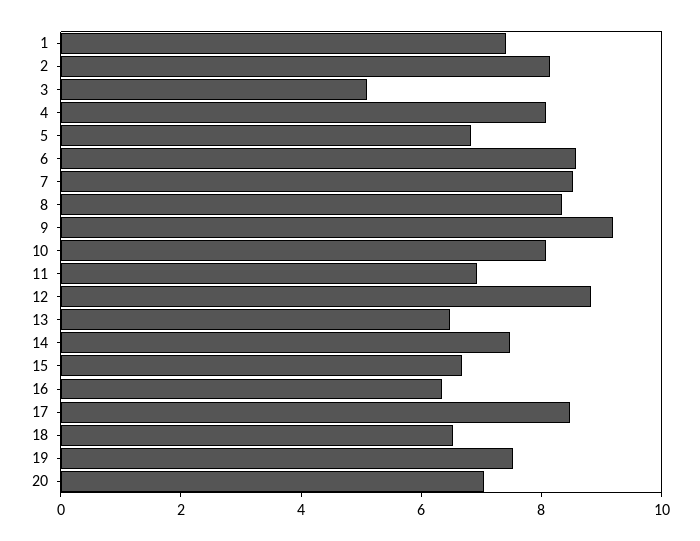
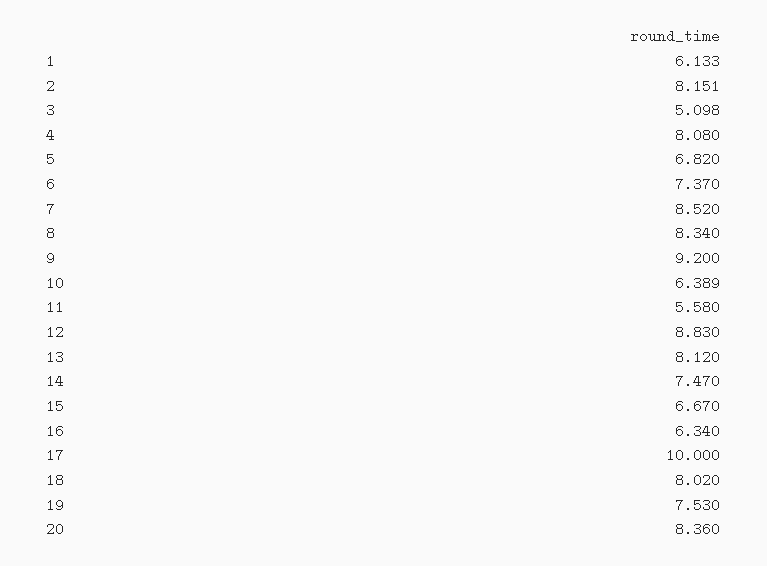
1: 7.5 -> 6.133
6: 8.5 -> 7.37
10: 8 -> 6.389
11: 7 -> 5.58
13: 6.5 -> 8.12
17: 8.5 -> 10
18: 6.5 -> 8.02
20: 7 -> 8.36

